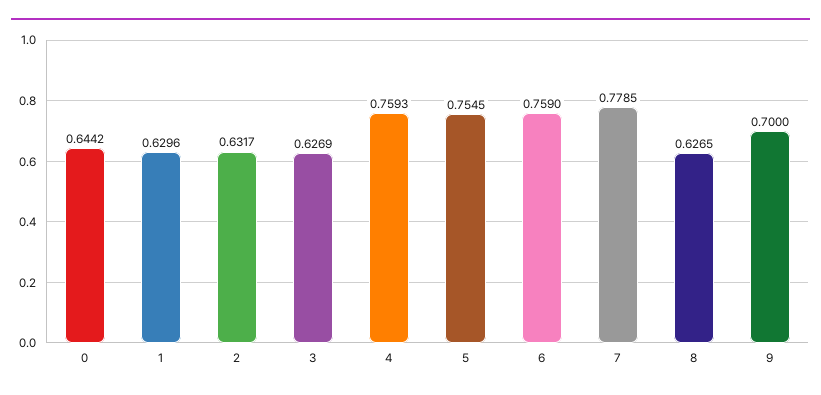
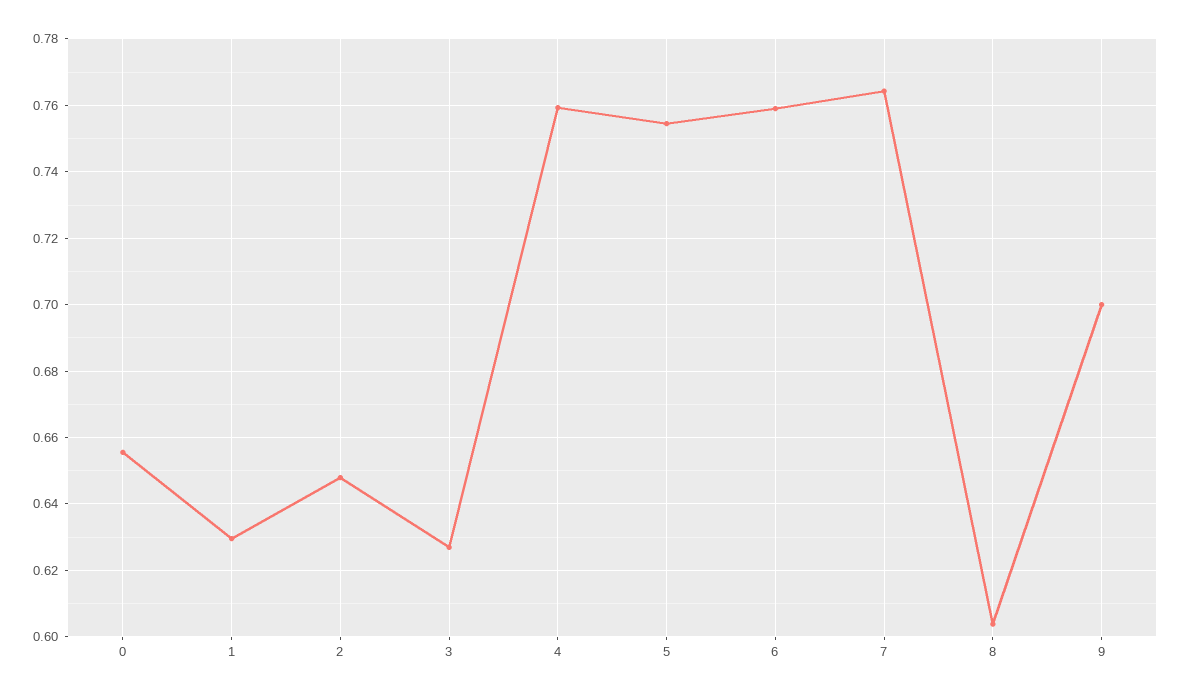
0: 0.6442 -> 0.656
2: 0.6317 -> 0.648
7: 0.7785 -> 0.764
8: 0.6265 -> 0.604

